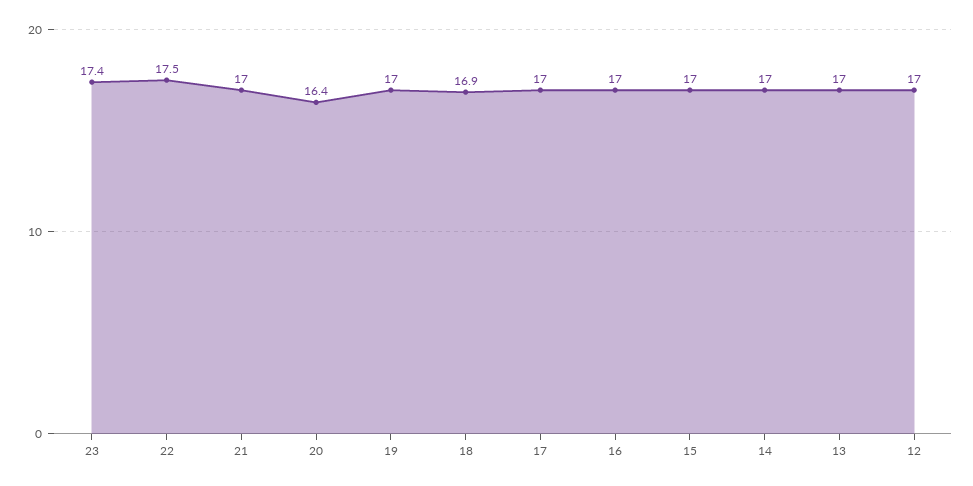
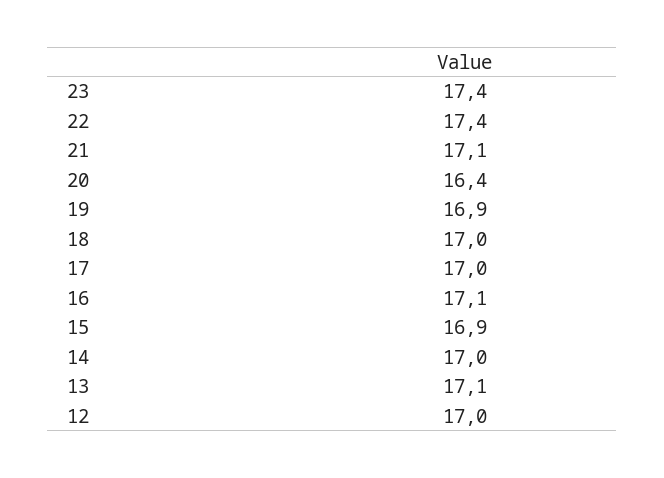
22: 17.5 -> 17.4
21: 17 -> 17.1
19: 17 -> 16.9
18: 16.9 -> 17
16: 17 -> 17.1
15: 17 -> 16.9
13: 17 -> 17.1

